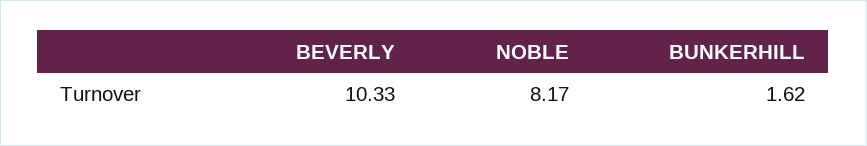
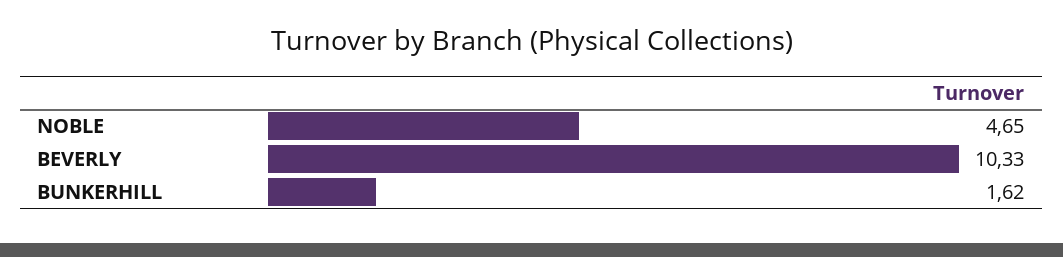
NOBLE: 8.17 -> 4.65

